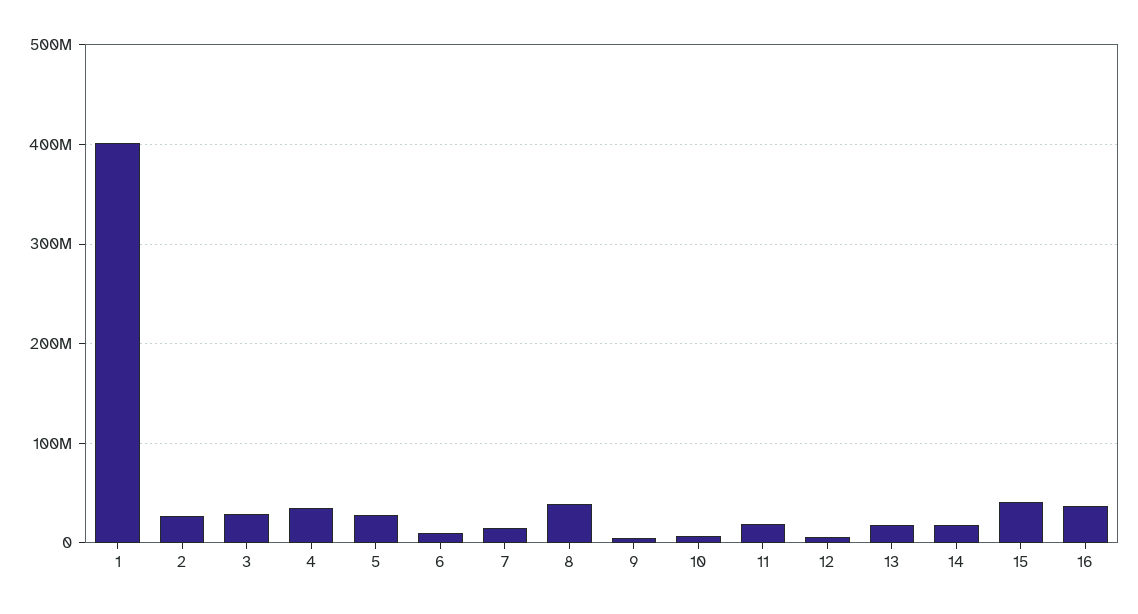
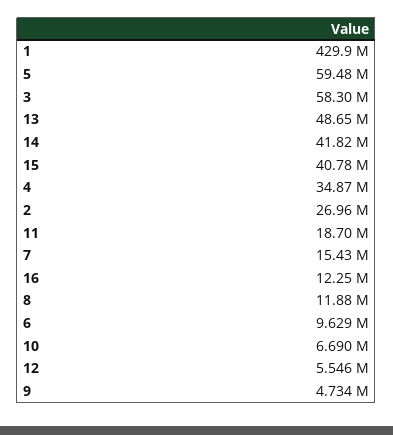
1: 400000000 -> 429900000
3: 30000000 -> 58300000
5: 30000000 -> 59480000
8: 40000000 -> 11880000
13: 20000000 -> 48650000
14: 20000000 -> 41820000
16: 40000000 -> 12250000

